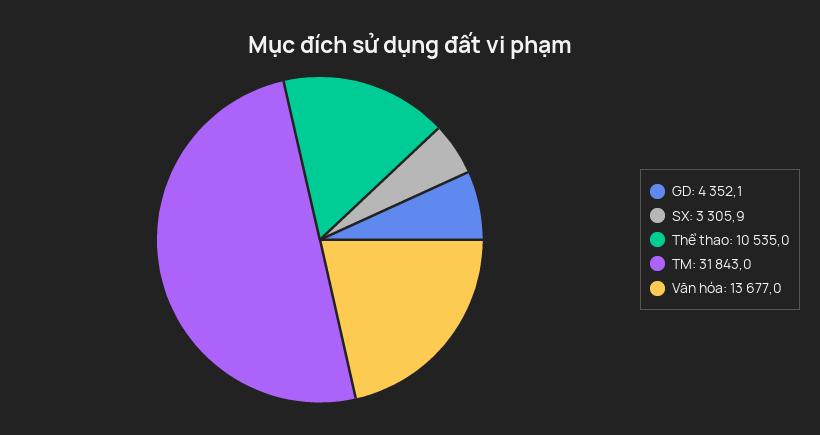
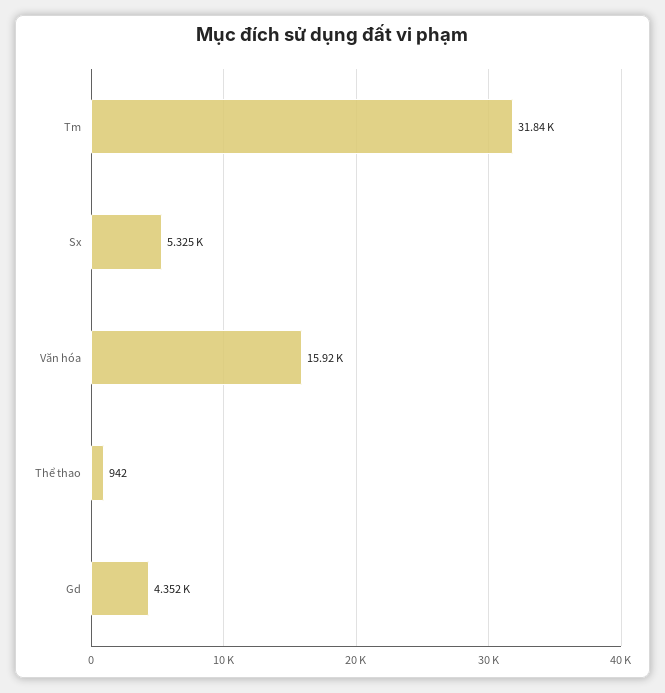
SX: 3305.9 -> 5325
Thể thao: 10535 -> 942
Văn hóa: 13677 -> 15920

